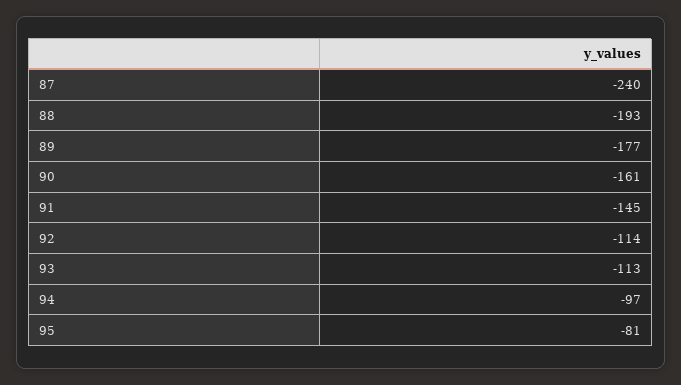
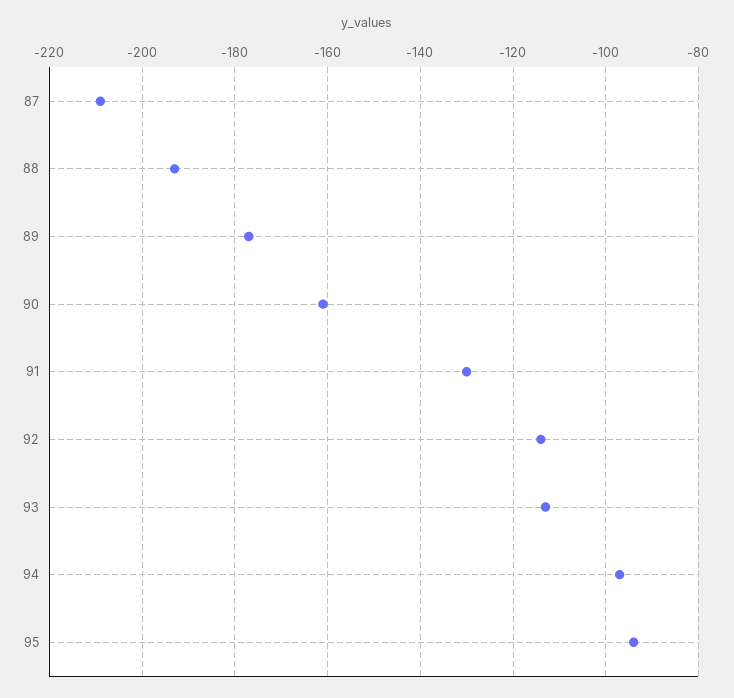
87: -240 -> -210
91: -145 -> -130
95: -81 -> -95

